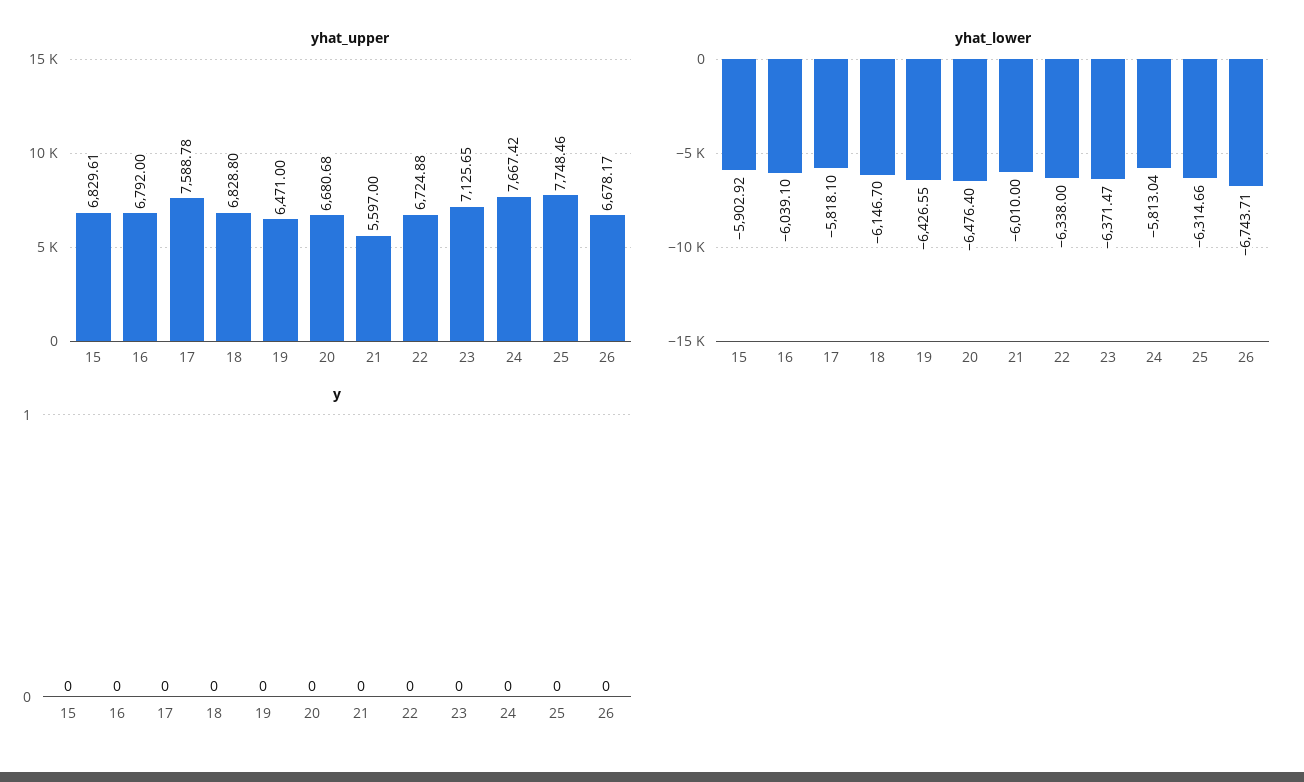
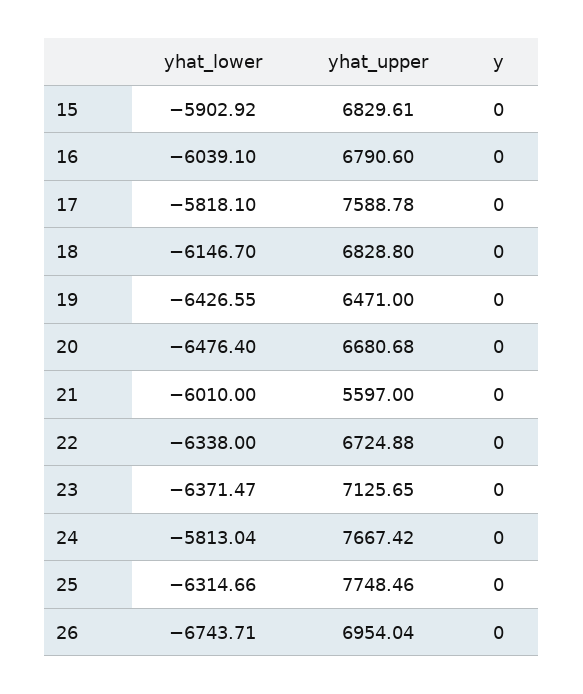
yhat_upper, 16: 6792 -> 6790.6
yhat_upper, 26: 6678.17 -> 6954.04

